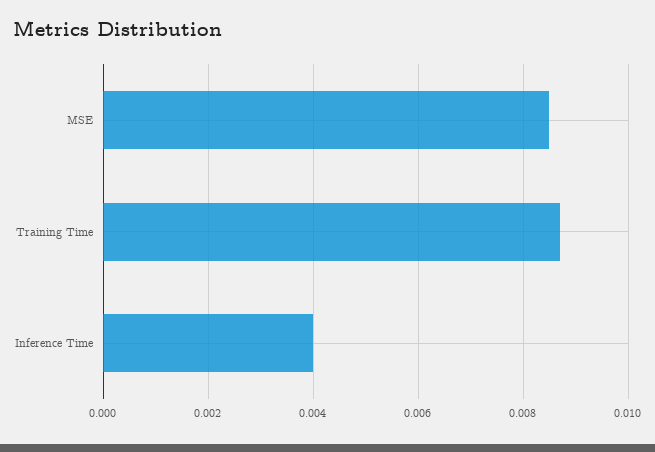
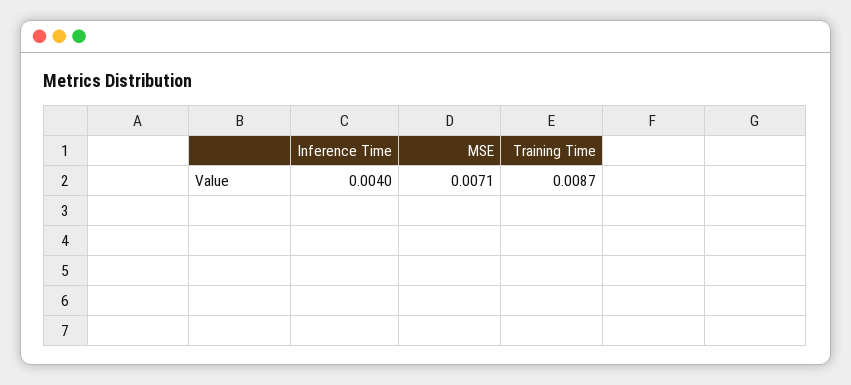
MSE: 0.0085 -> 0.0071

